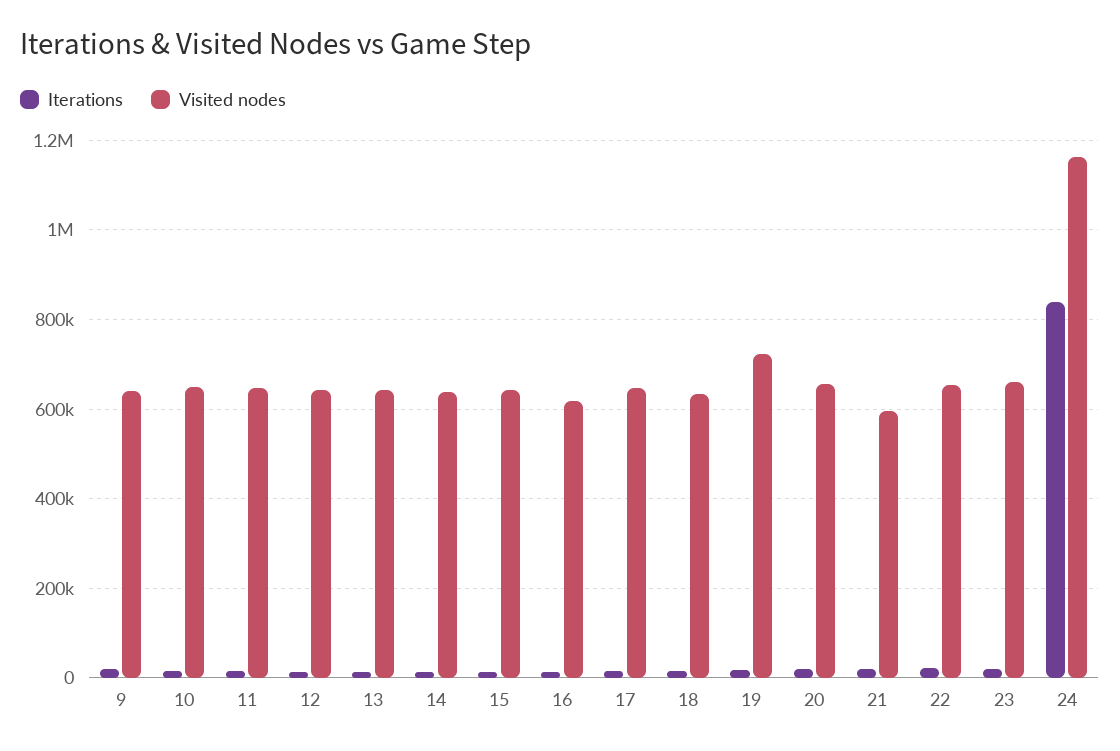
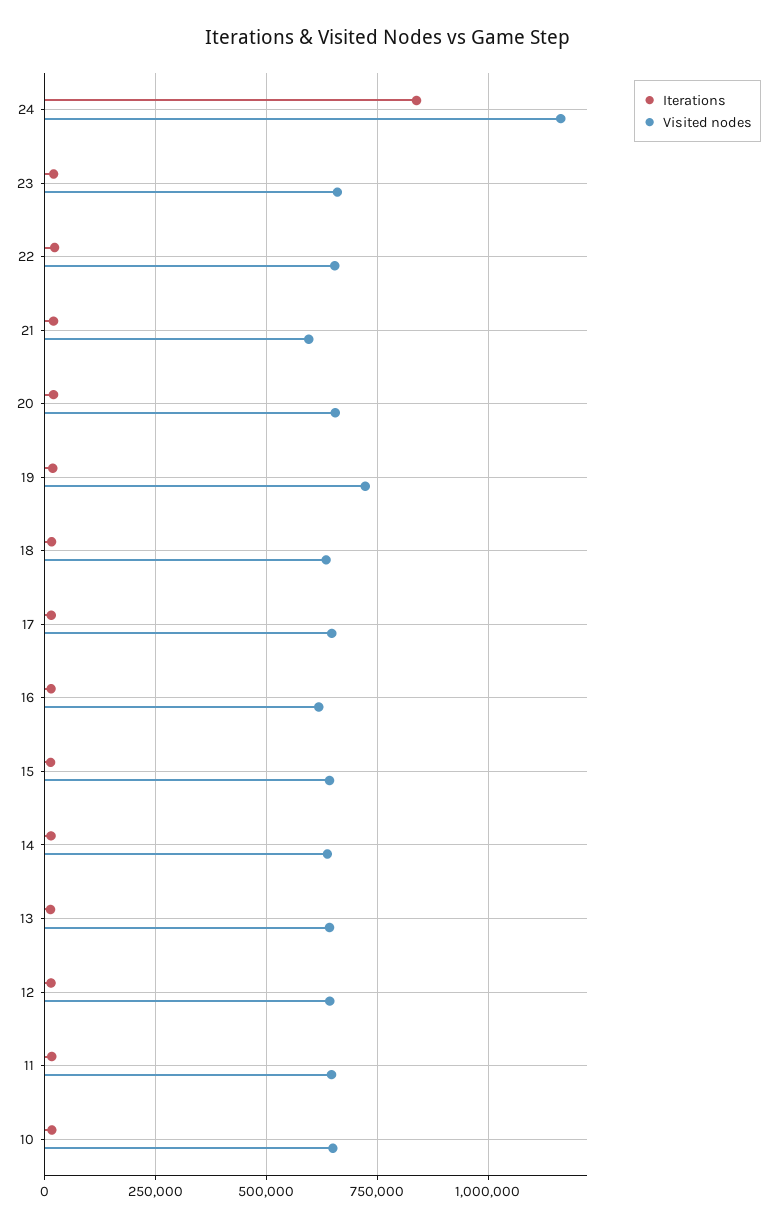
Iterations, 9: 20000 -> none
Visited nodes, 9: 640000 -> none

